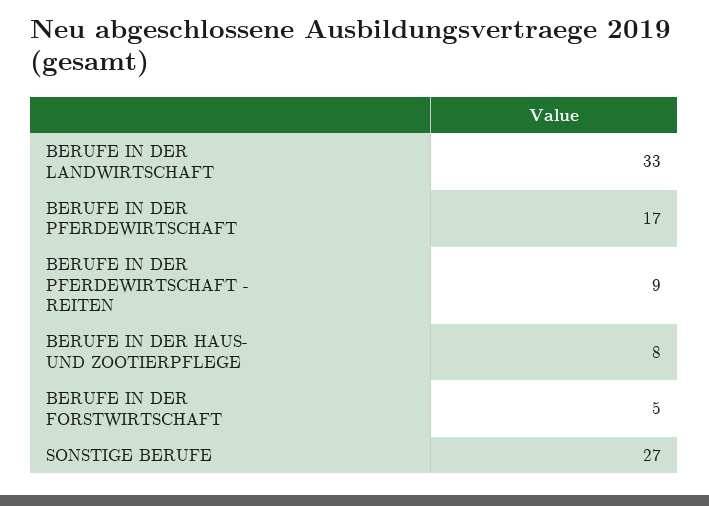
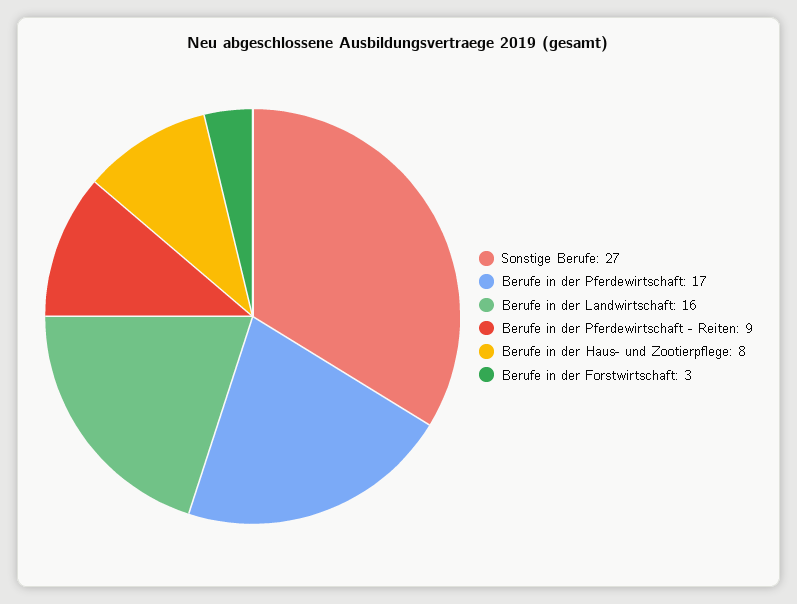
BERUFE IN DER LANDWIRTSCHAFT: 33 -> 16
BERUFE IN DER FORSTWIRTSCHAFT: 5 -> 3

